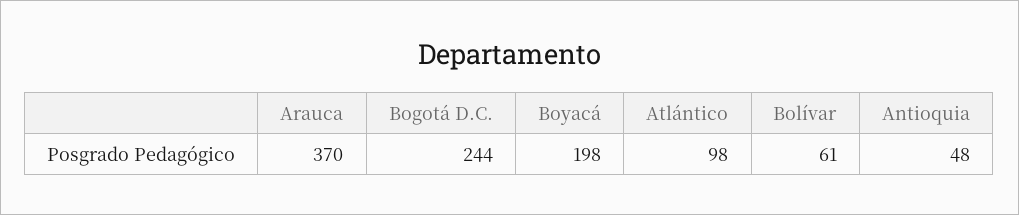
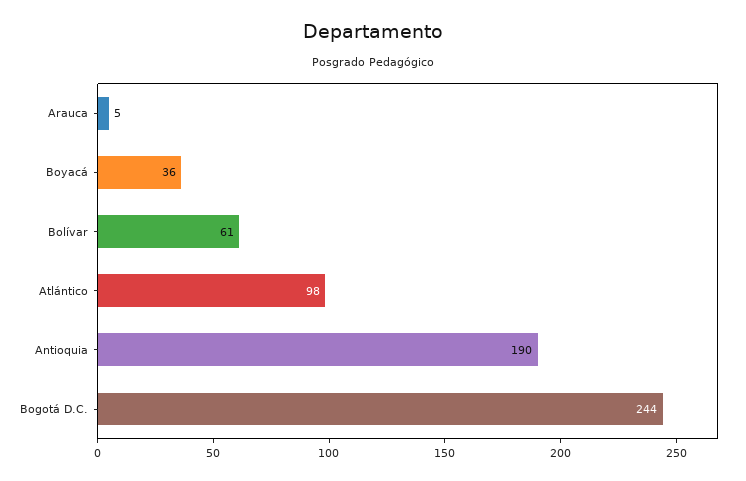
Arauca: 370 -> 5
Boyacá: 198 -> 36
Antioquia: 48 -> 190

